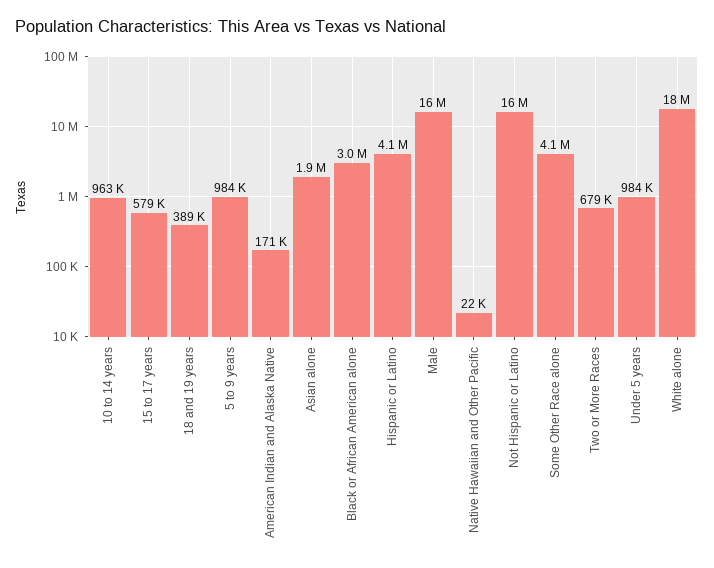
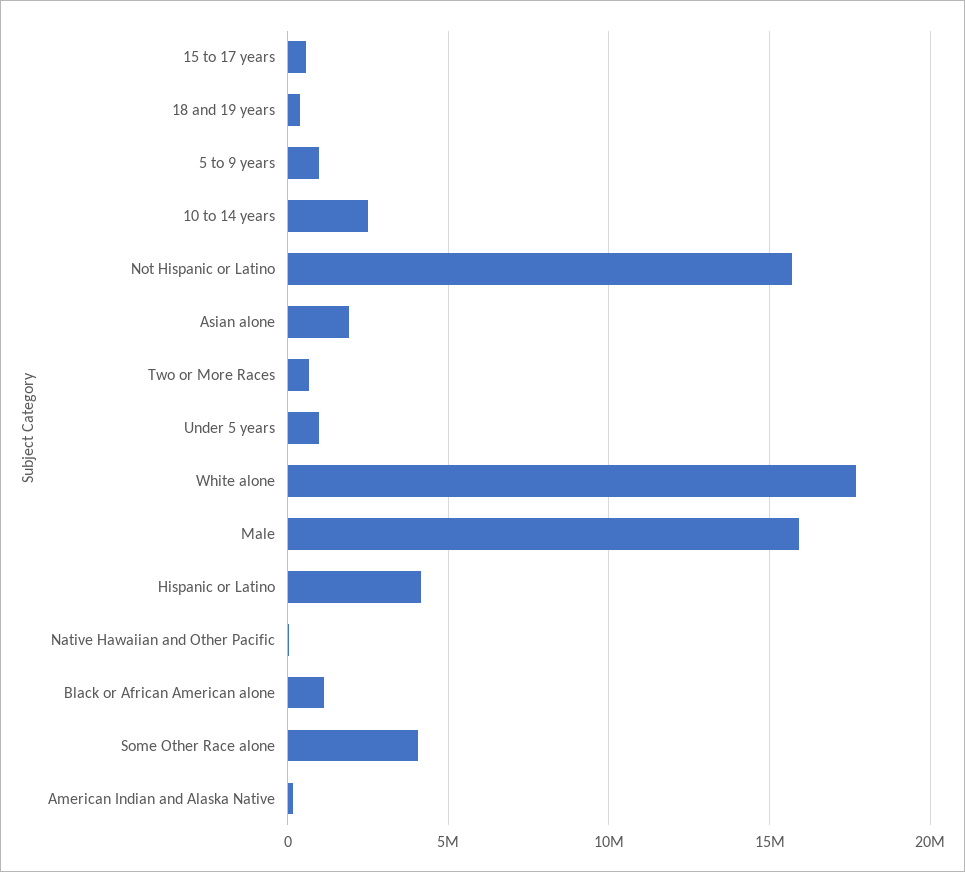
10 to 14 years: 963000 -> 2500000
Black or African American alone: 3000000 -> 1000000

